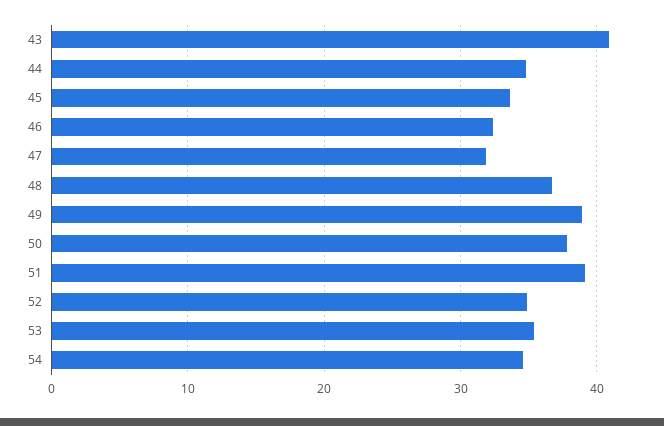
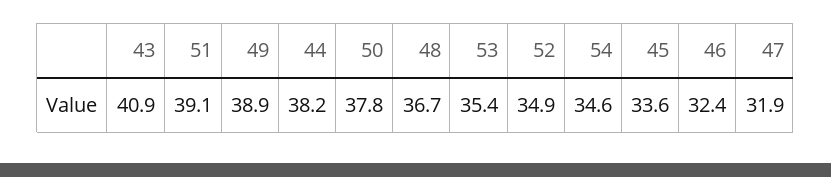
44: 35 -> 38.2

